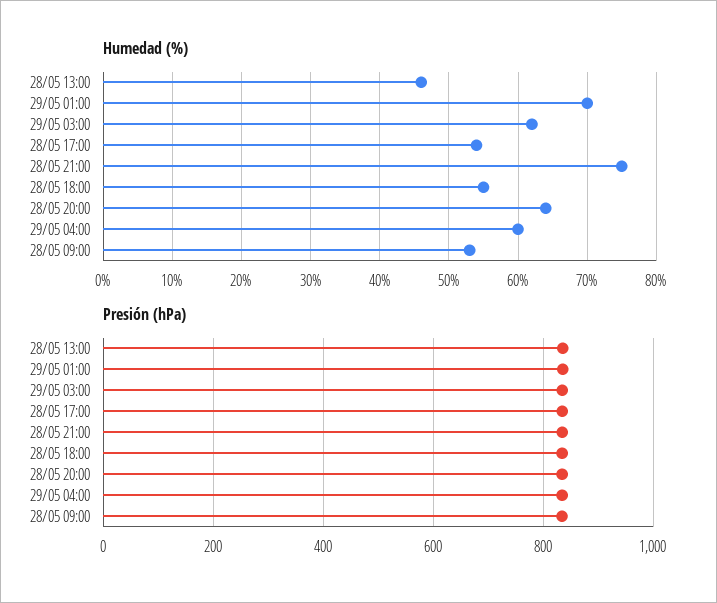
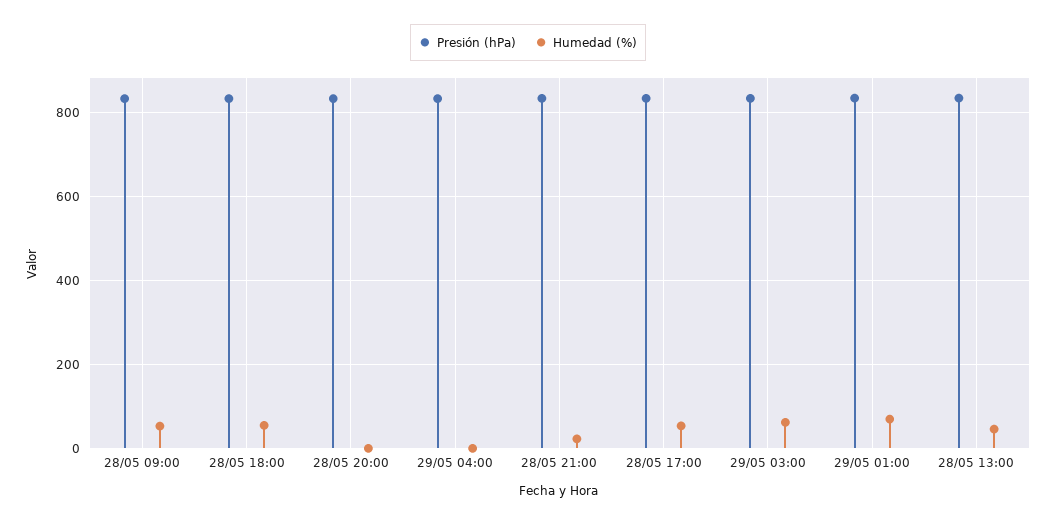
Humedad (%), 28/05 21:00: 75 -> 20
Humedad (%), 28/05 20:00: 64 -> 0
Humedad (%), 29/05 04:00: 60 -> 0

